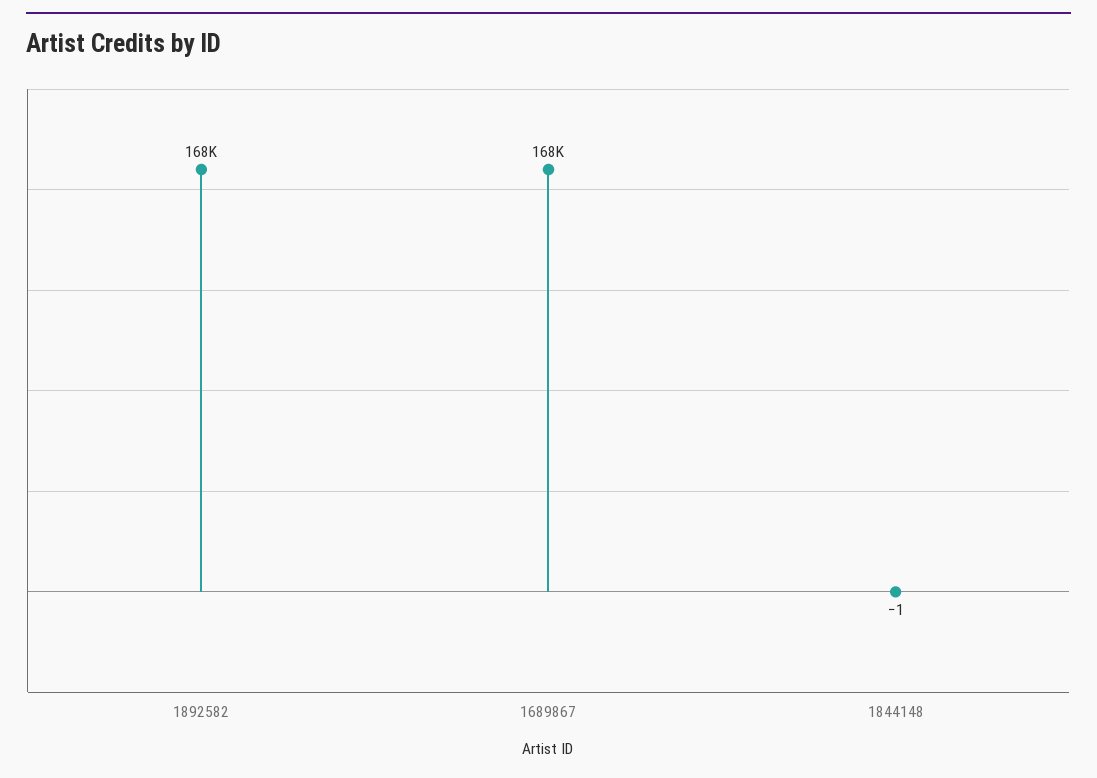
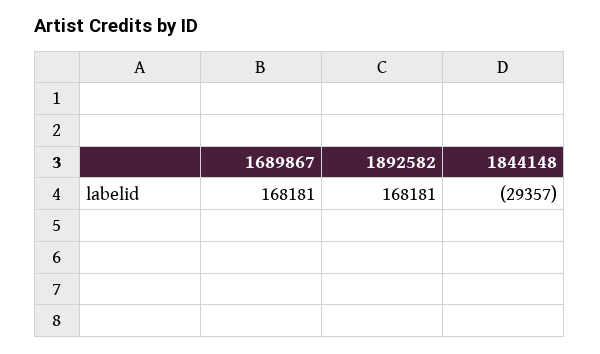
1844148: -1 -> -29357

